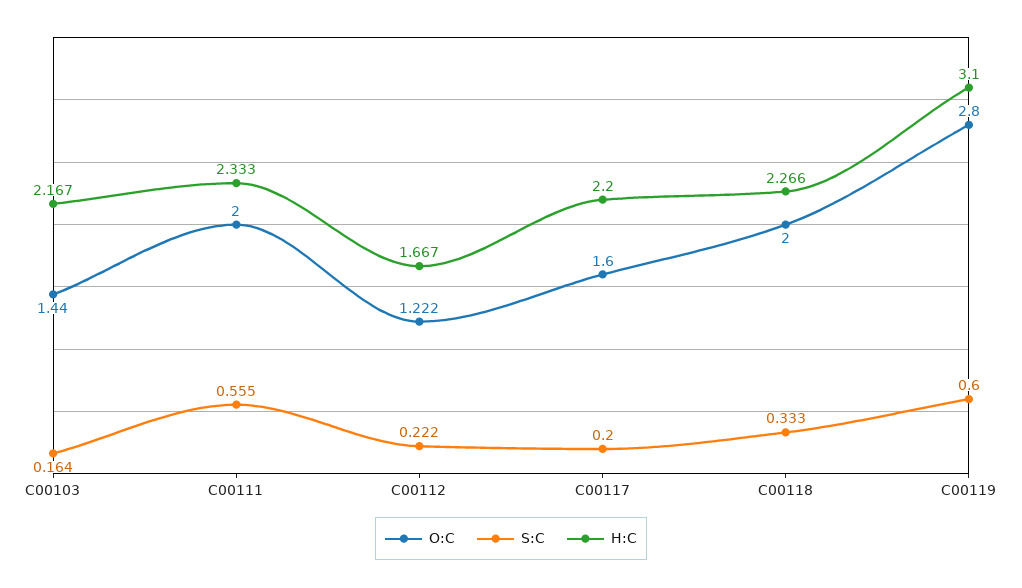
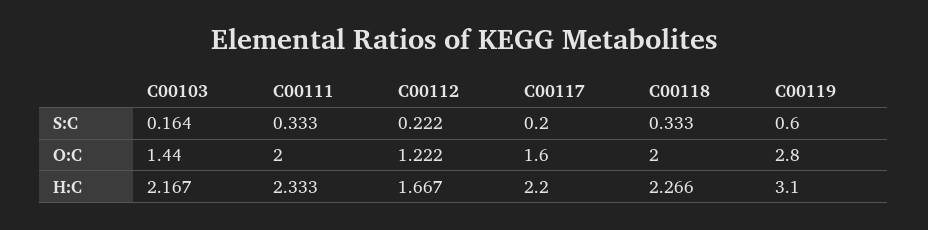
S:C, C00111: 0.555 -> 0.333

